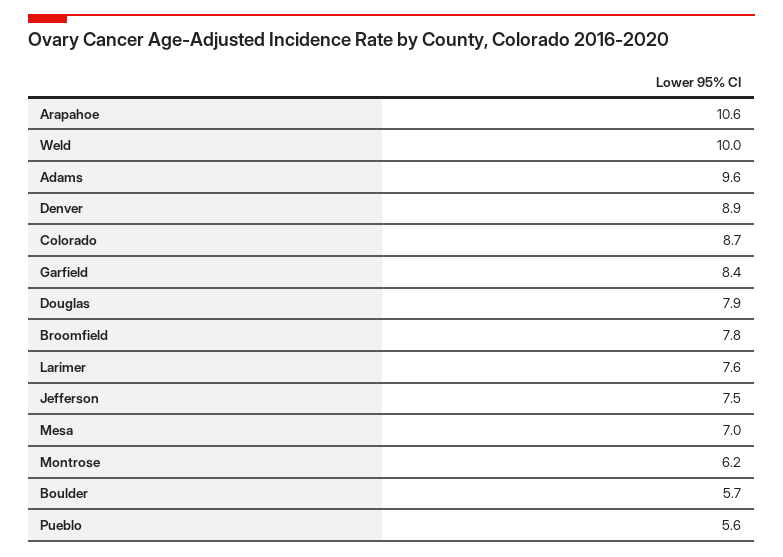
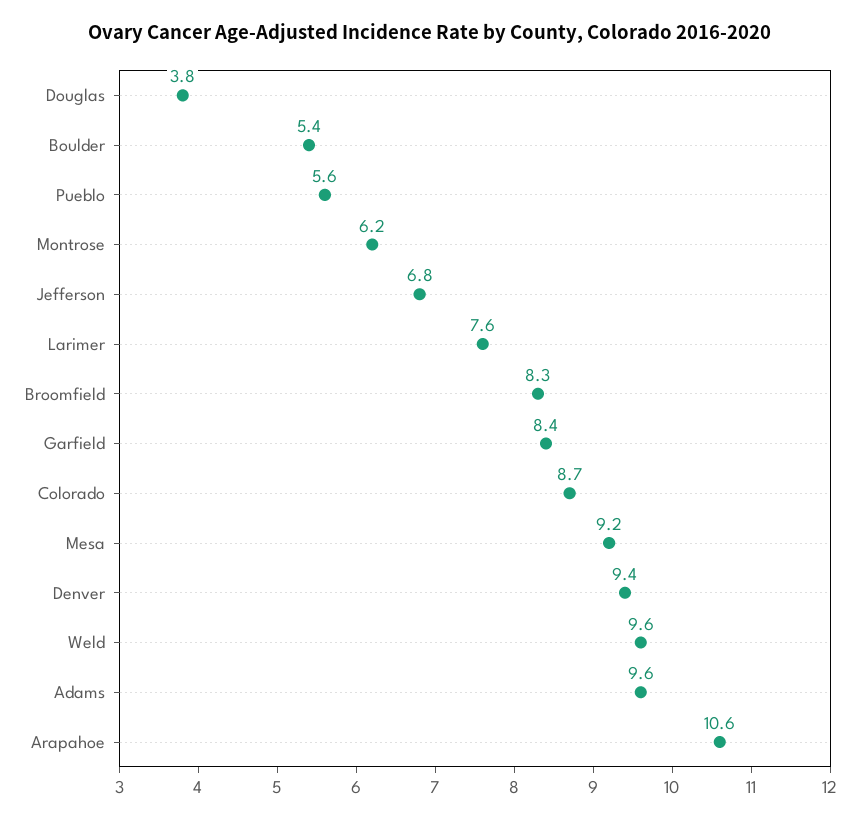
Weld: 10 -> 9.6
Denver: 8.9 -> 9.4
Douglas: 7.9 -> 3.8
Broomfield: 7.8 -> 8.3
Jefferson: 7.5 -> 6.8
Mesa: 7 -> 9.2
Boulder: 5.7 -> 5.4

